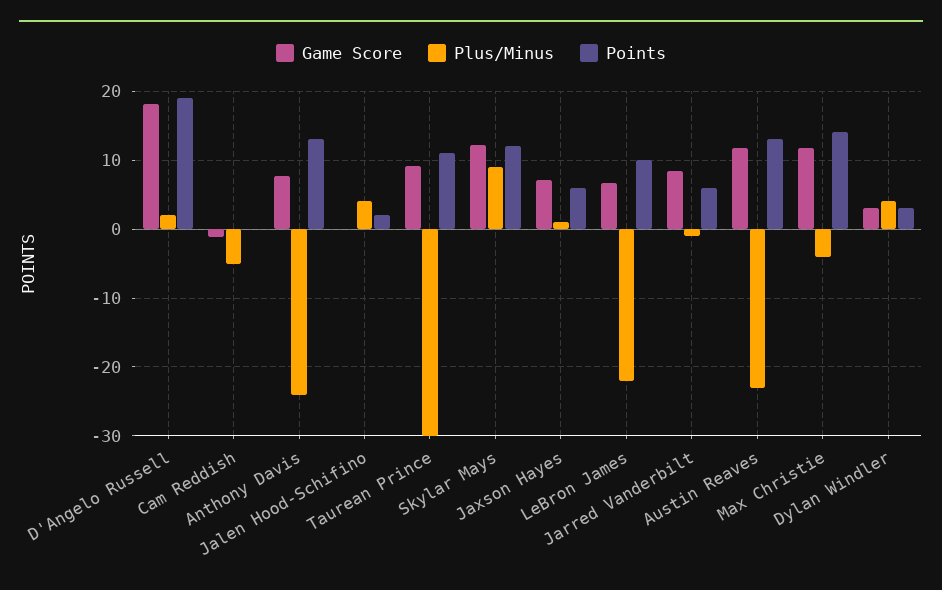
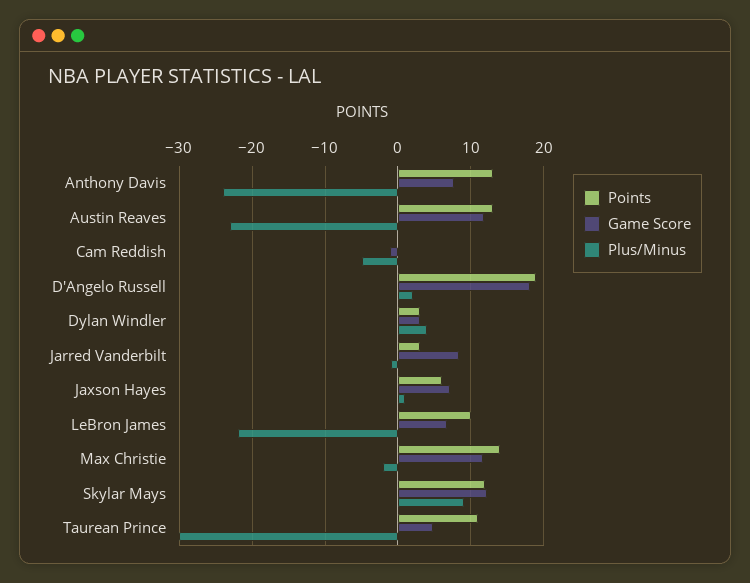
Game Score, Jalen Hood-Schifino: 0 -> none
Plus/Minus, Jalen Hood-Schifino: 4 -> none
Points, Jalen Hood-Schifino: 2 -> none
Game Score, Taurean Prince: 9 -> 5
Points, Jarred Vanderbilt: 6 -> 3
Plus/Minus, Max Christie: -4 -> -2

